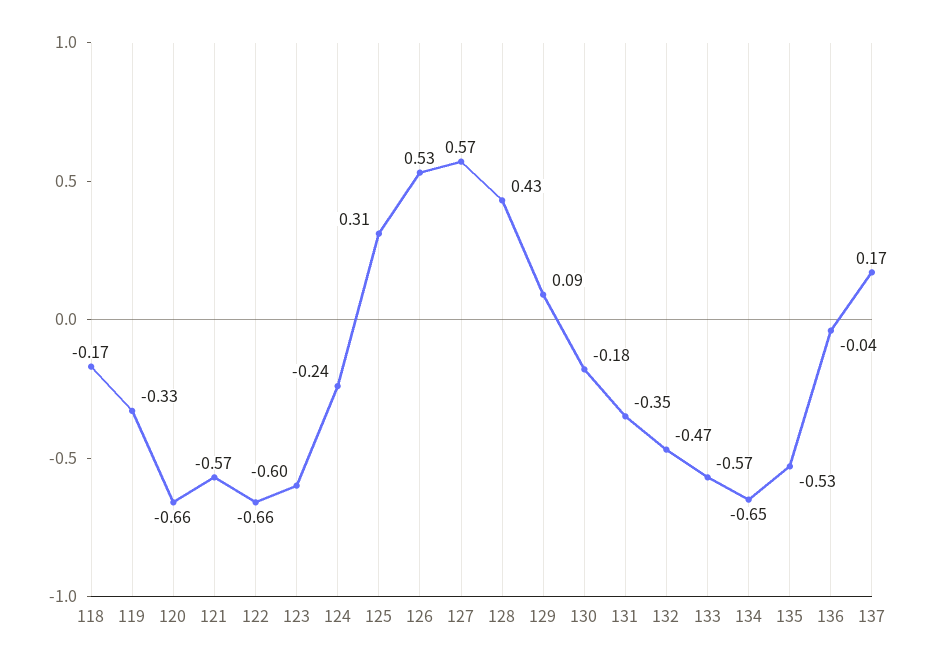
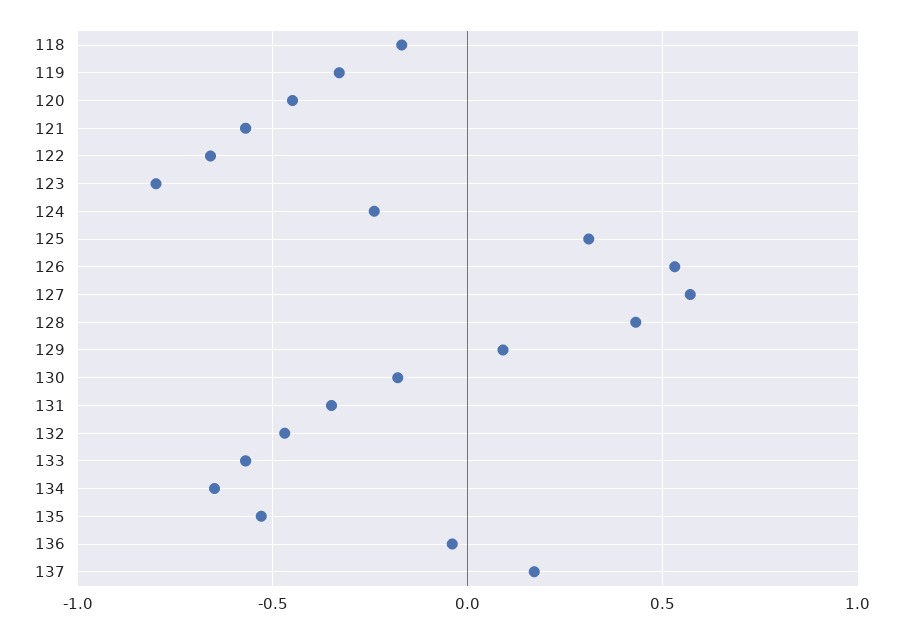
120: -0.66 -> -0.45
123: -0.6 -> -0.8

